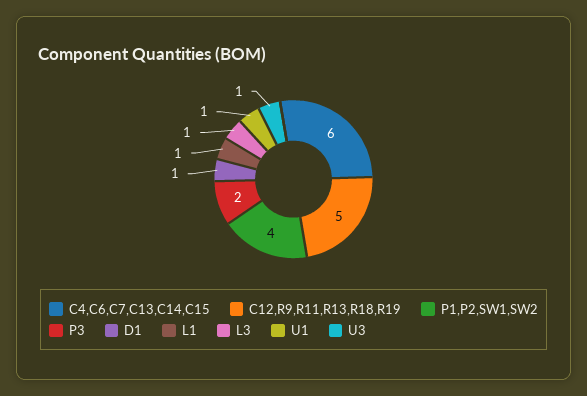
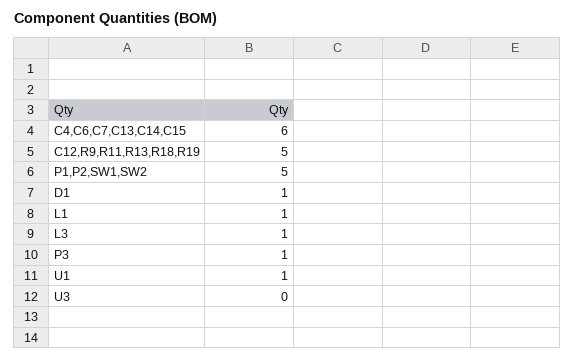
P1,P2,SW1,SW2: 4 -> 5
P3: 2 -> 1
U3: 1 -> 0

